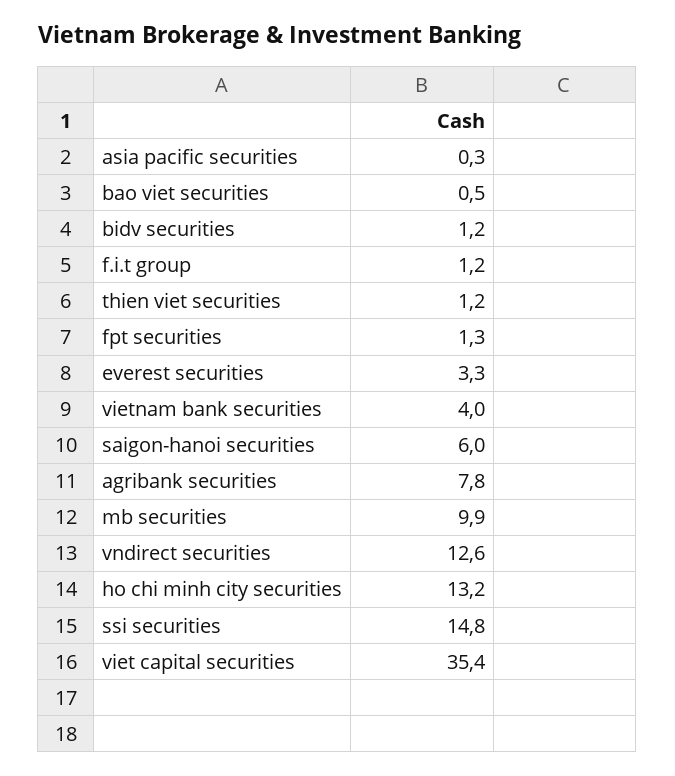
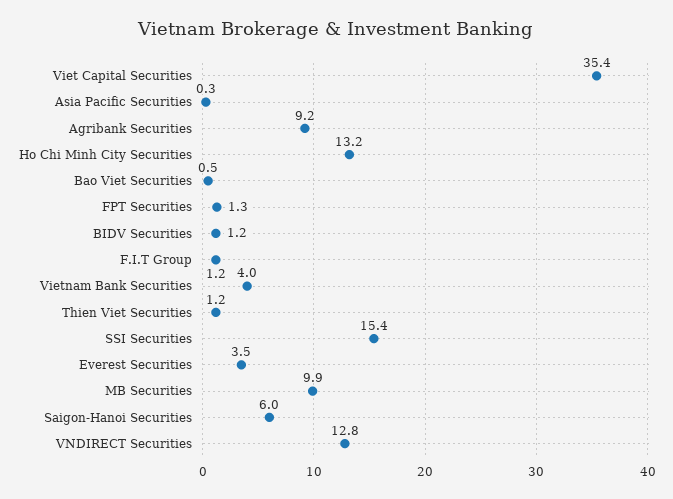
everest securities: 3.3 -> 3.5
agribank securities: 7.8 -> 9.2
vndirect securities: 12.6 -> 12.8
ssi securities: 14.8 -> 15.4

